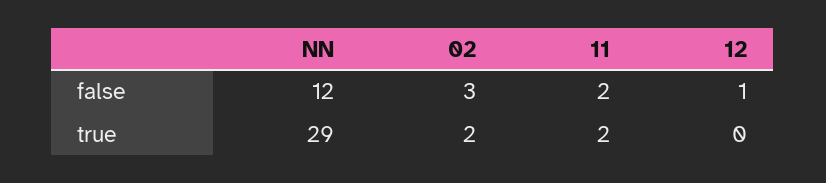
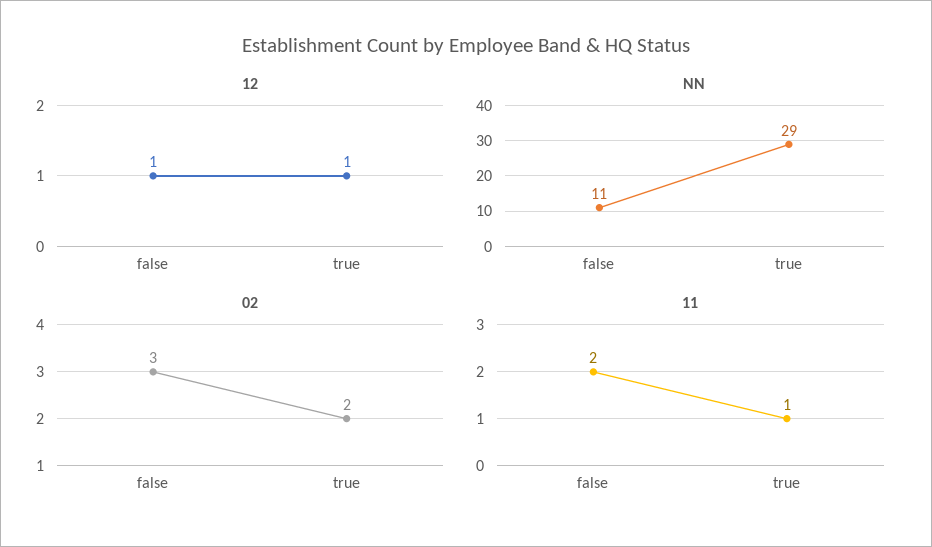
NN, false: 12 -> 11
11, true: 2 -> 1
12, true: 0 -> 1

